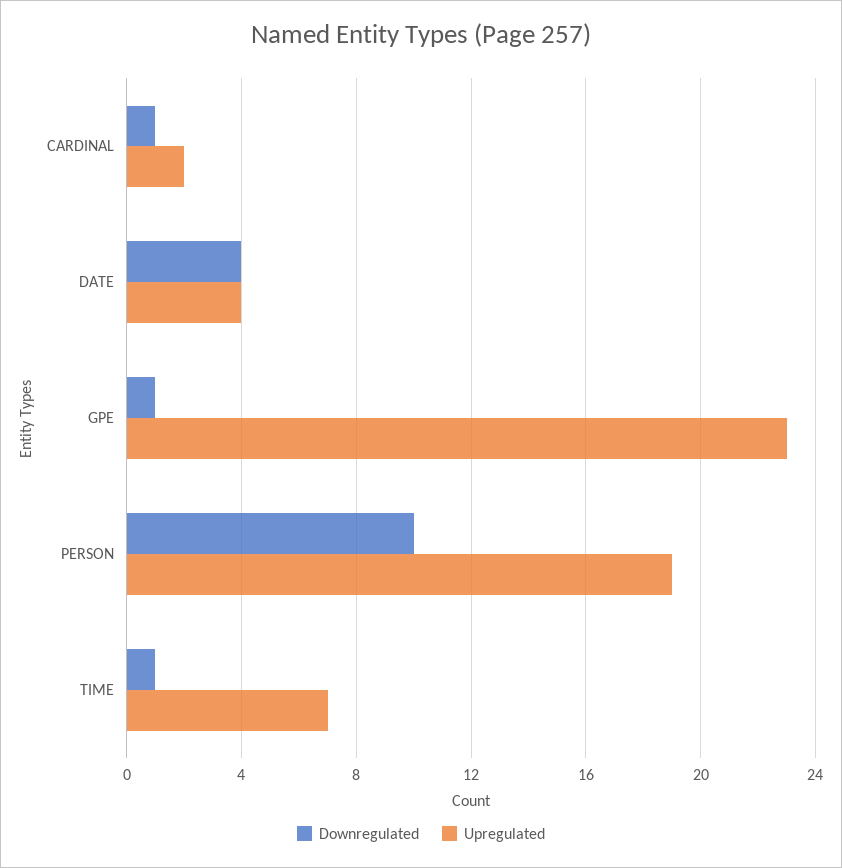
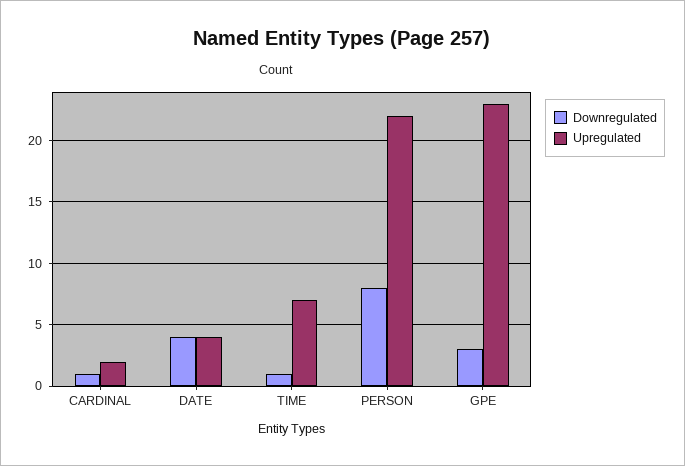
Downregulated, GPE: 1 -> 3
Downregulated, PERSON: 10 -> 8
Upregulated, PERSON: 19 -> 22

